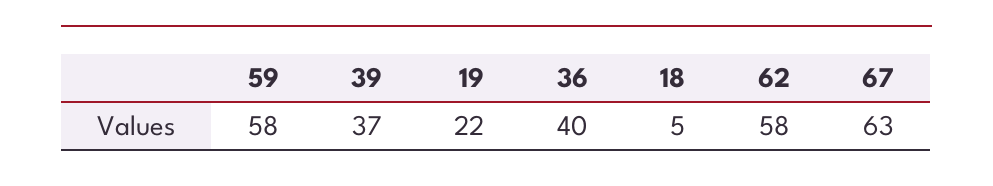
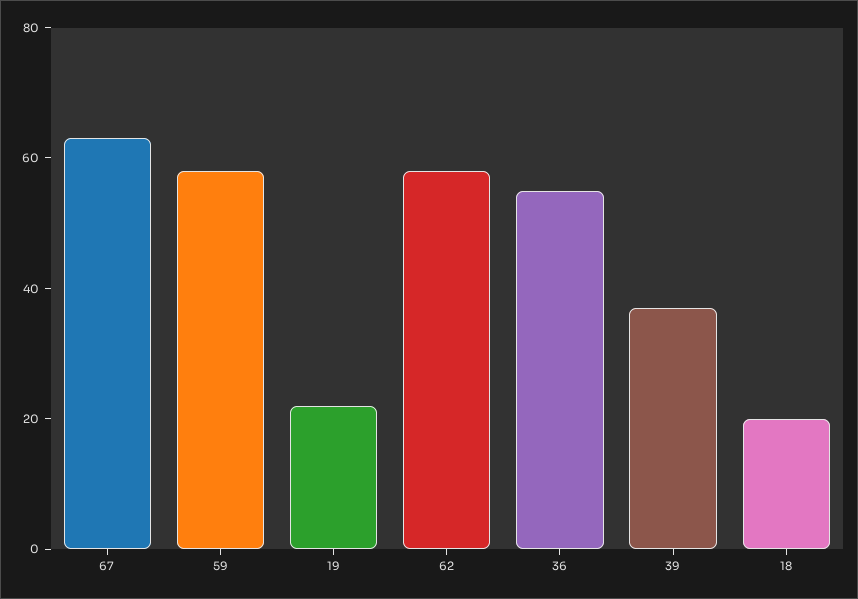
36: 40 -> 55
18: 5 -> 20

